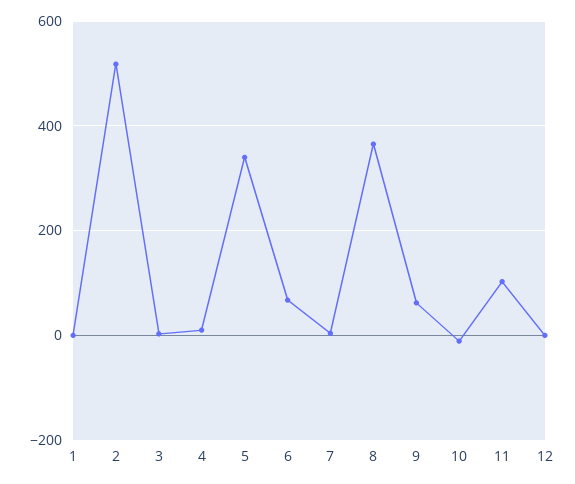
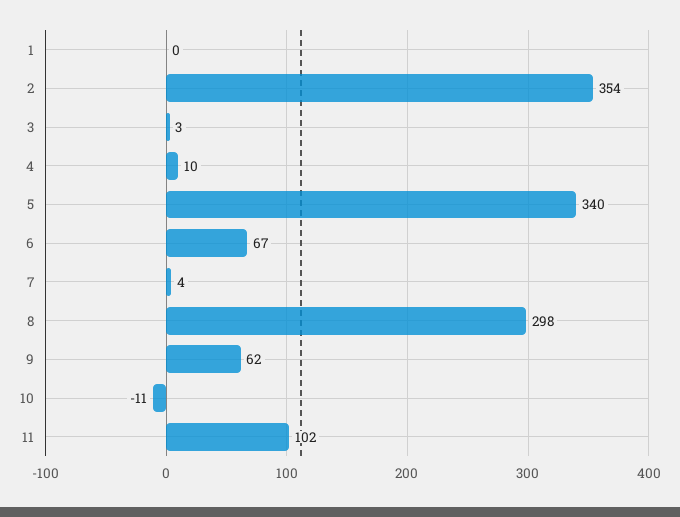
2: 520 -> 354
8: 360 -> 298
12: 0 -> none

